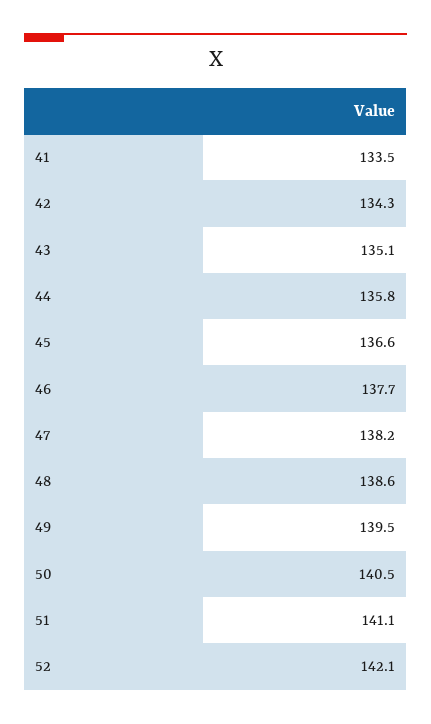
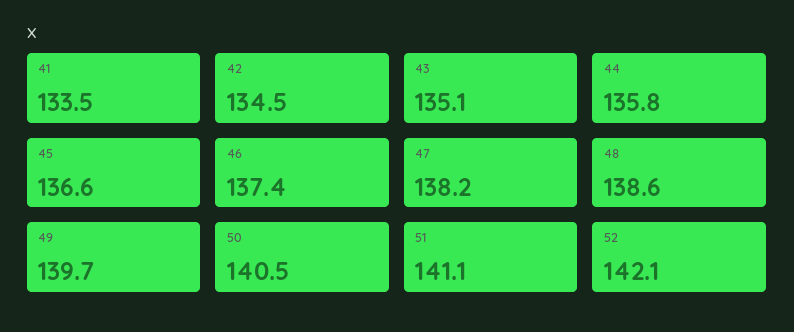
42: 134.3 -> 134.5
46: 137.7 -> 137.4
49: 139.5 -> 139.7

